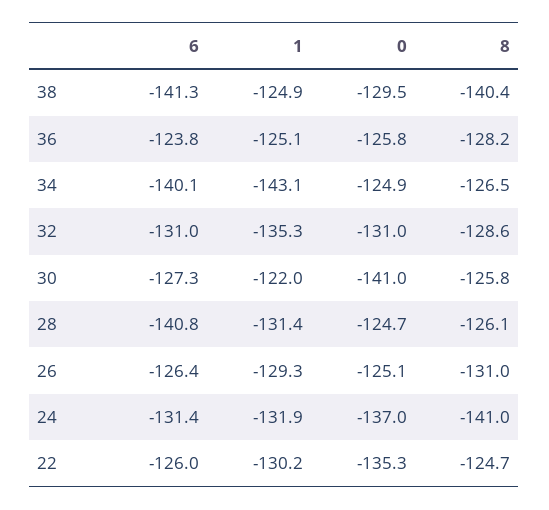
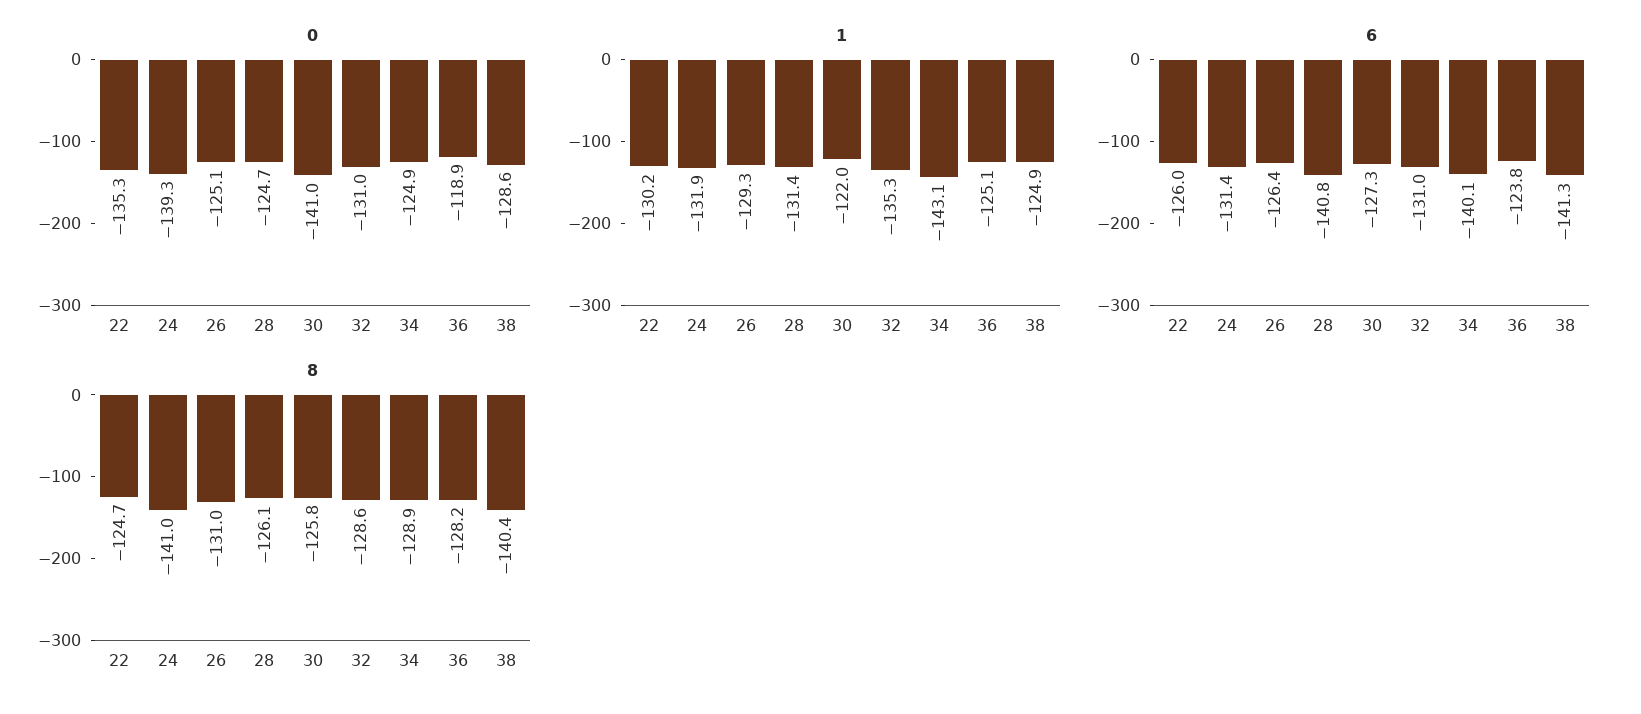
0, 38: -129.5 -> -128.6
0, 36: -125.8 -> -118.9
8, 34: -126.5 -> -128.9
0, 24: -137 -> -139.3

